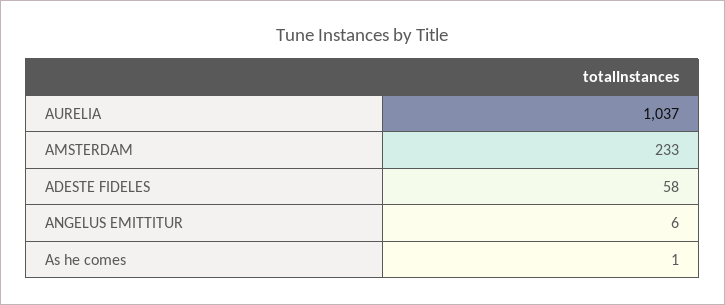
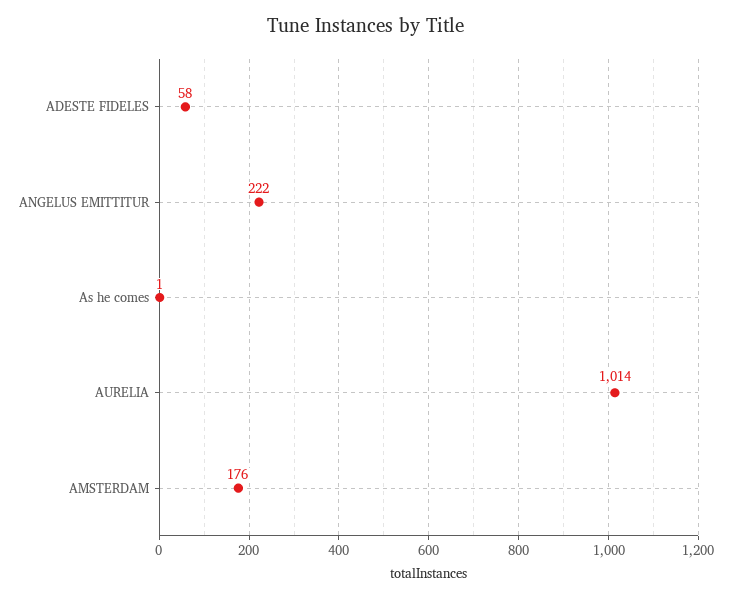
AURELIA: 1037 -> 1014
AMSTERDAM: 233 -> 176
ANGELUS EMITTITUR: 6 -> 222

